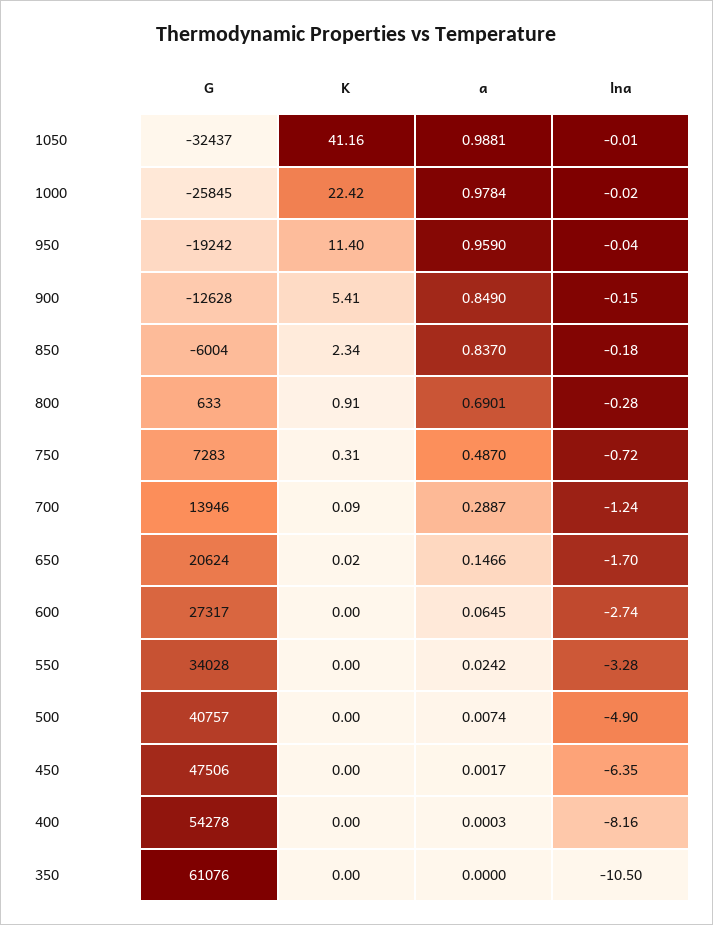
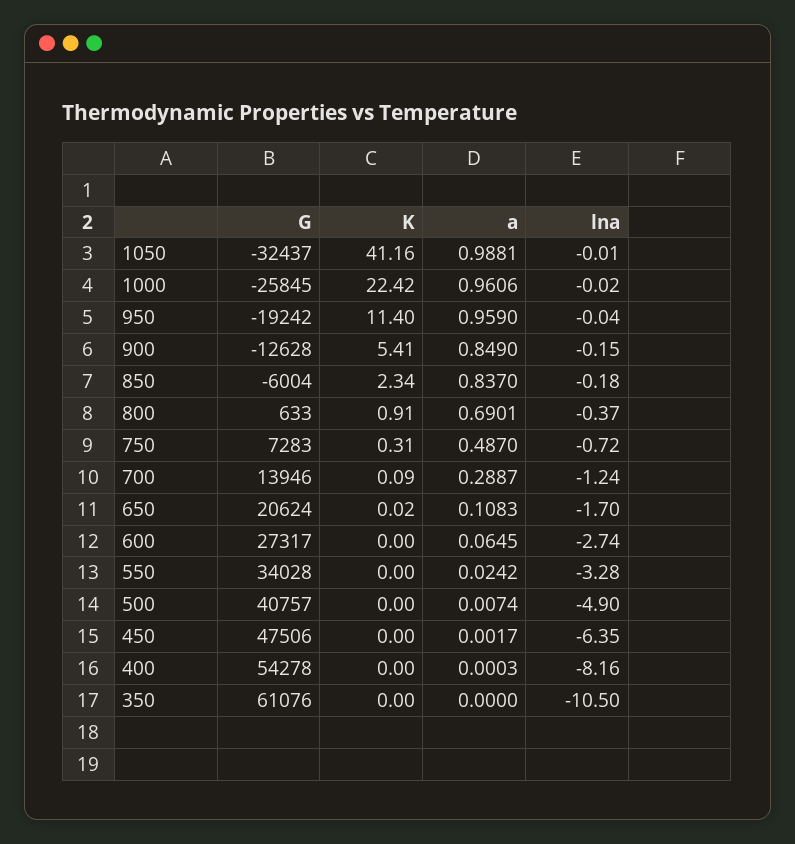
a, 1000: 0.9784 -> 0.9606
lna, 800: -0.28 -> -0.37
a, 650: 0.1466 -> 0.1083

